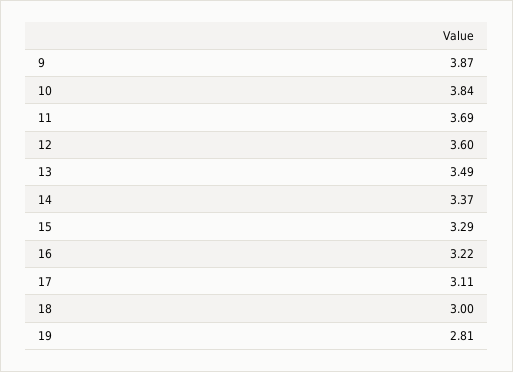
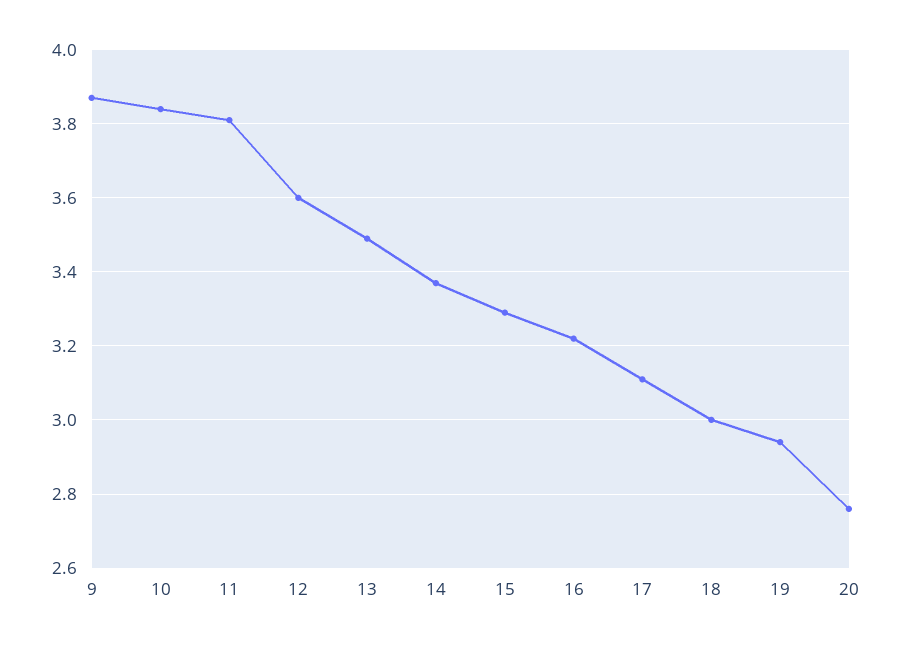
11: 3.69 -> 3.8
19: 2.81 -> 2.95
20: none -> 2.75

